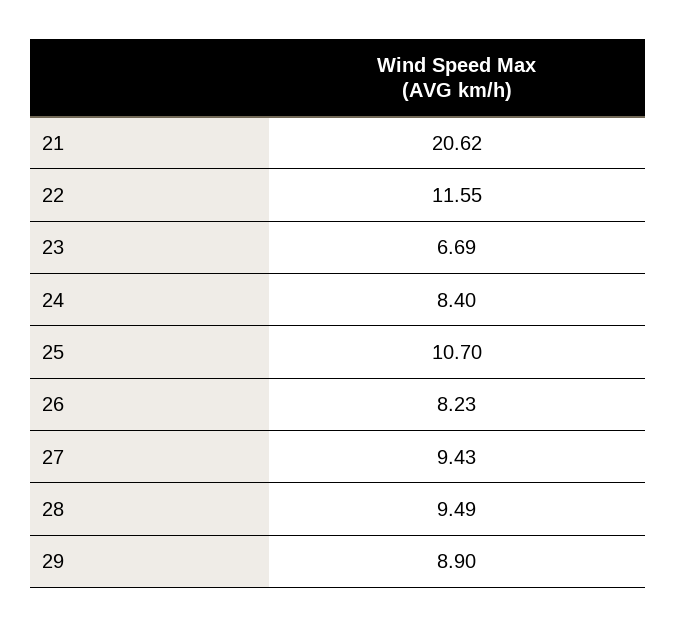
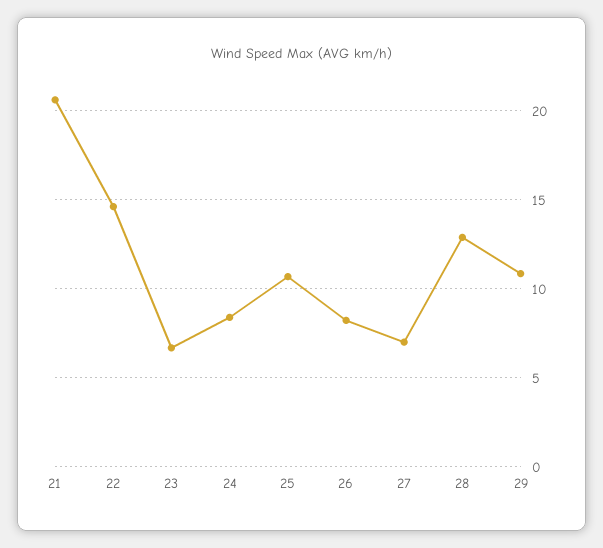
22: 11.55 -> 14.5
27: 9.43 -> 7
28: 9.49 -> 13
29: 8.9 -> 11

